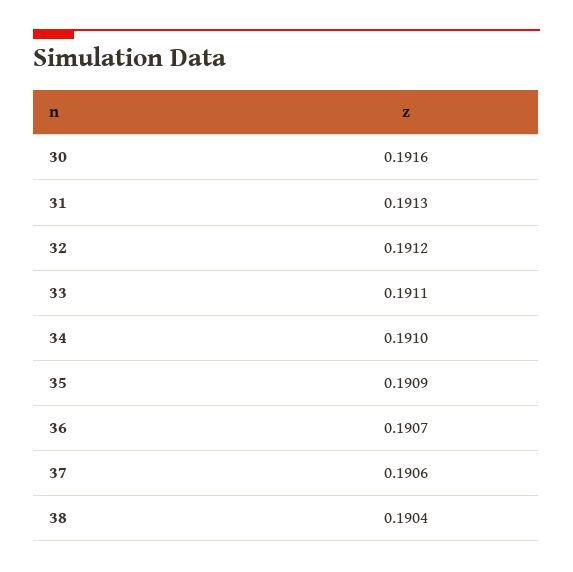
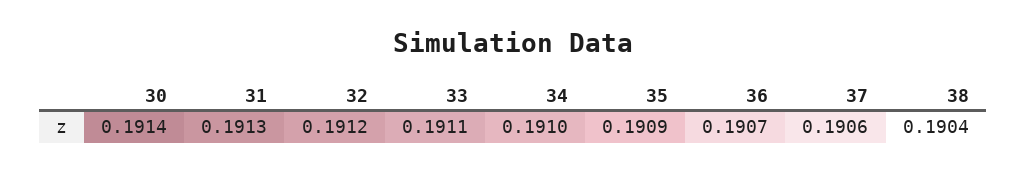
30: 0.1916 -> 0.1914

